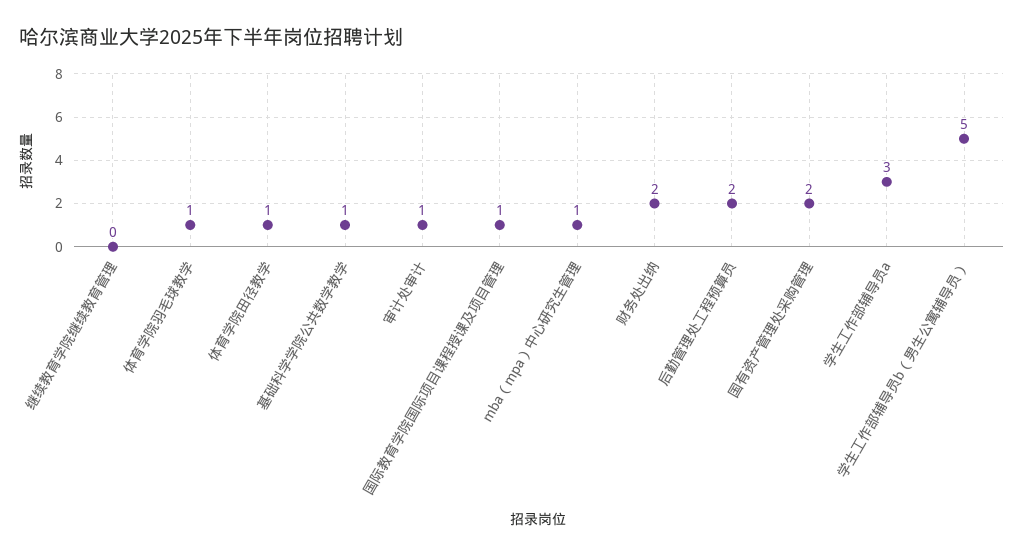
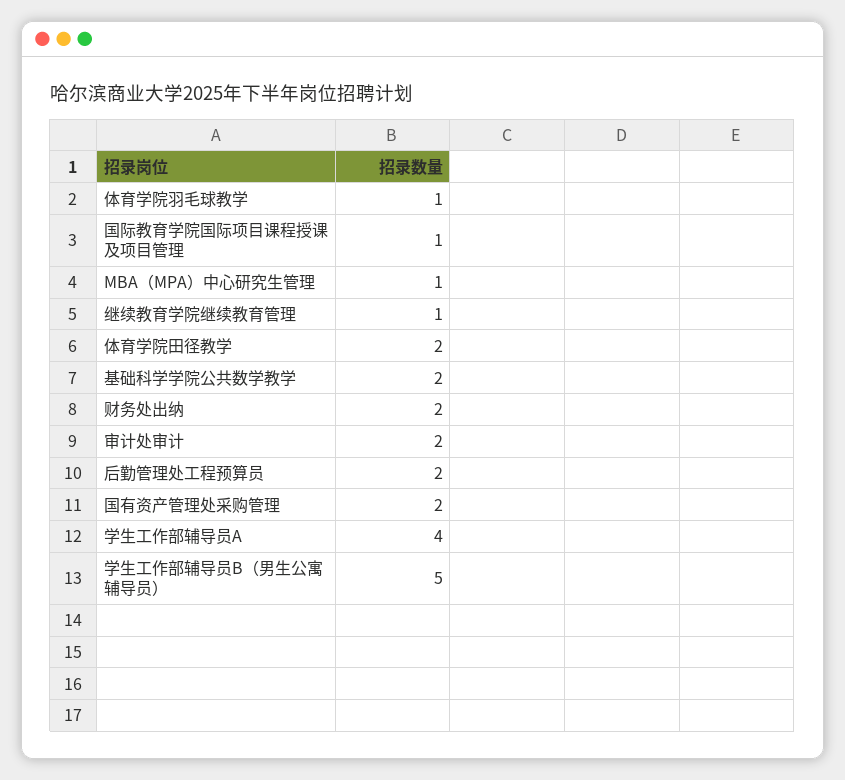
继续教育学院继续教育管理: 0 -> 1
体育学院田径教学: 1 -> 2
基础科学学院公共数学教学: 1 -> 2
审计处审计: 1 -> 2
学生工作部辅导员a: 3 -> 4

